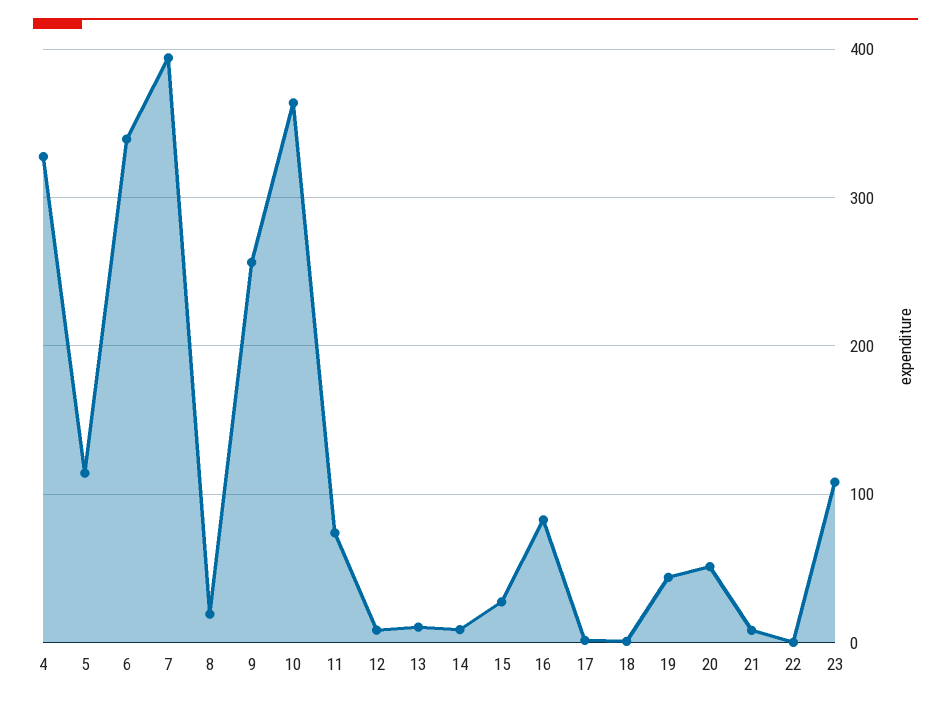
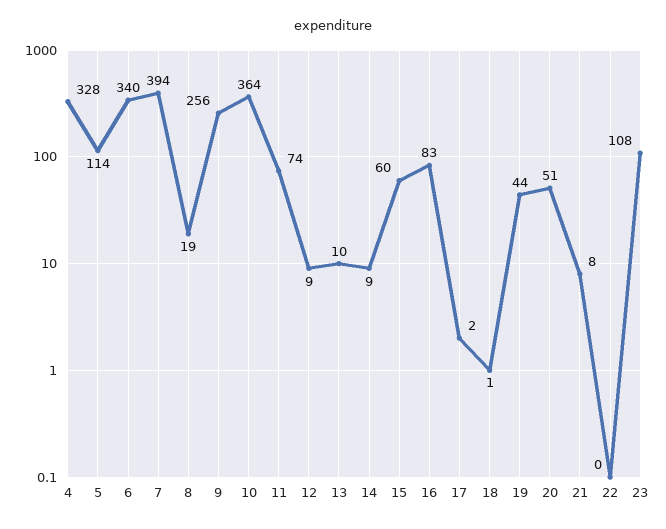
15: 30 -> 60

